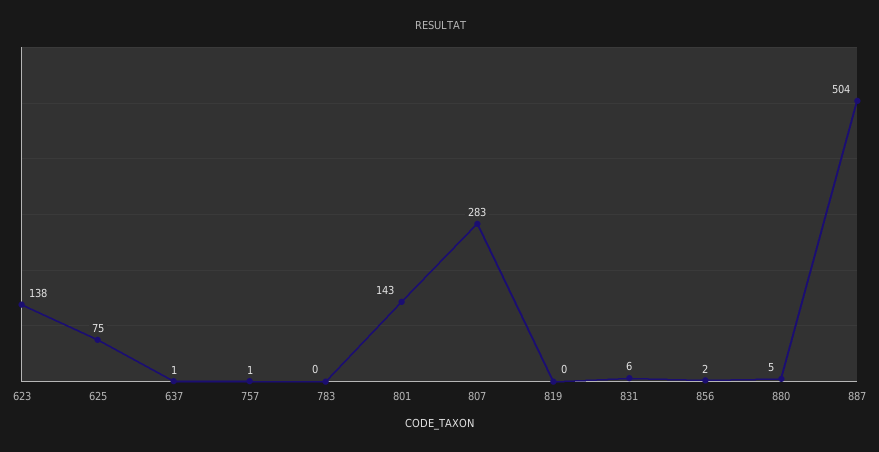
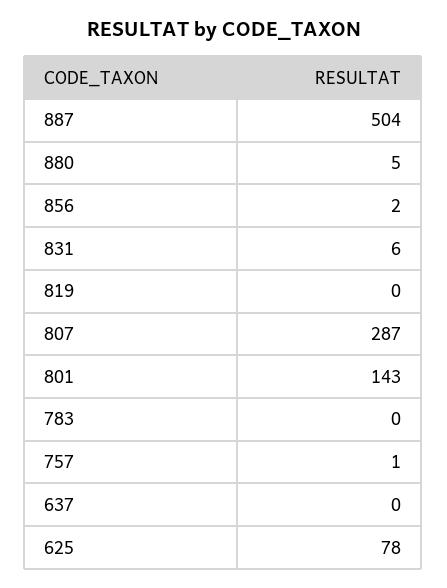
623: 138 -> none
625: 75 -> 78
637: 1 -> 0
807: 283 -> 287

